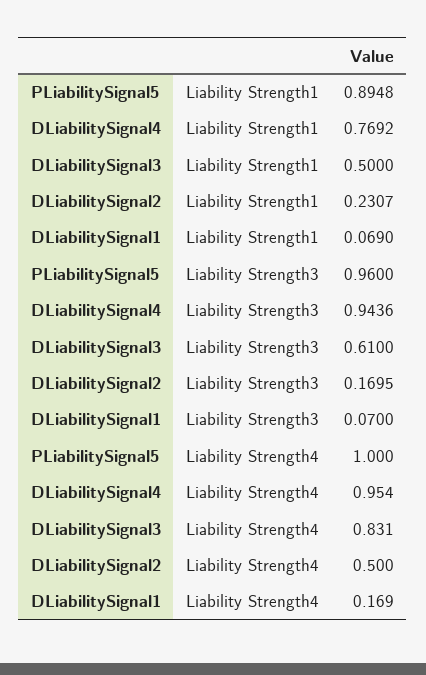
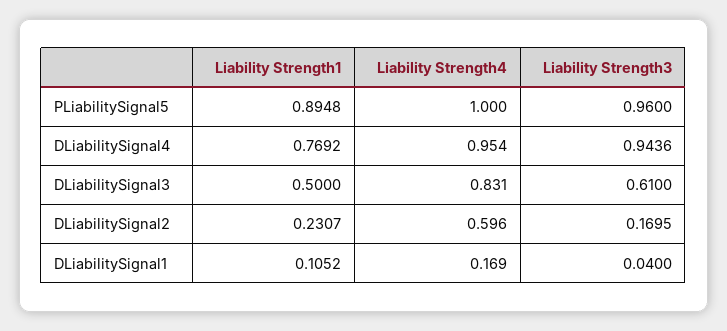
DLiabilitySignal1, Liability Strength1: 0.069 -> 0.1052
DLiabilitySignal1, Liability Strength3: 0.07 -> 0.04
DLiabilitySignal2, Liability Strength4: 0.5 -> 0.596

